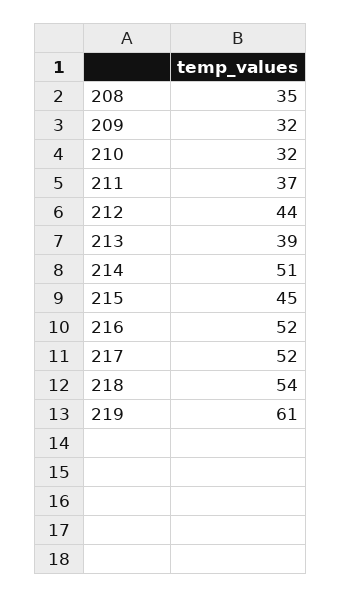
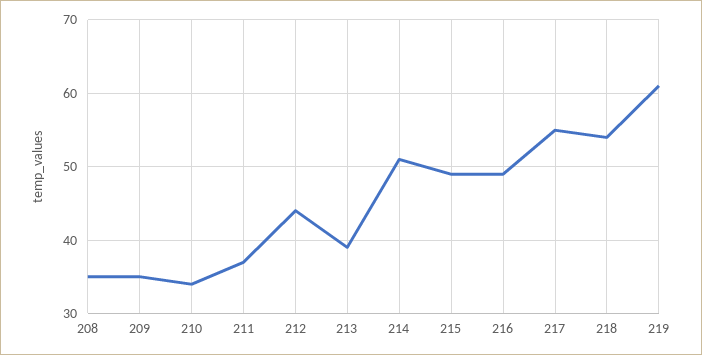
209: 32 -> 35
210: 32 -> 34
215: 45 -> 49
216: 52 -> 49
217: 52 -> 55

